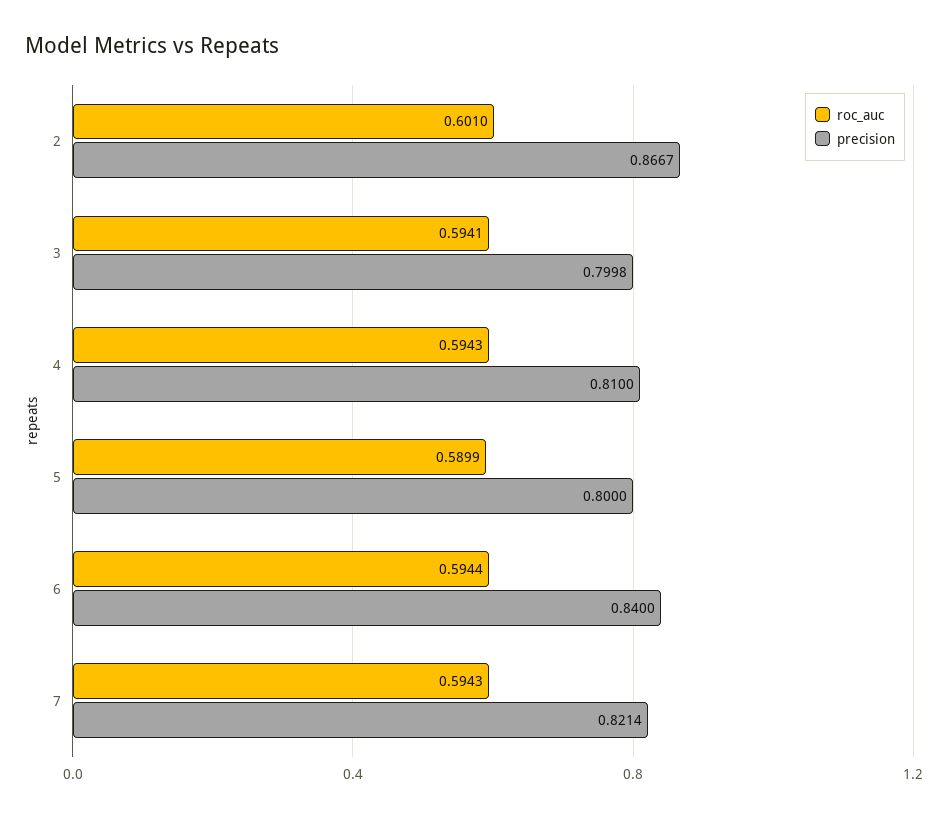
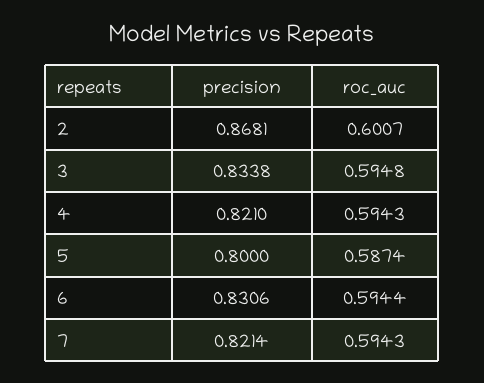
roc_auc, 2: 0.601 -> 0.6007
precision, 2: 0.8667 -> 0.8681
roc_auc, 3: 0.5941 -> 0.5948
precision, 3: 0.7998 -> 0.8338
precision, 4: 0.81 -> 0.821
roc_auc, 5: 0.5899 -> 0.5874
precision, 6: 0.84 -> 0.8306

